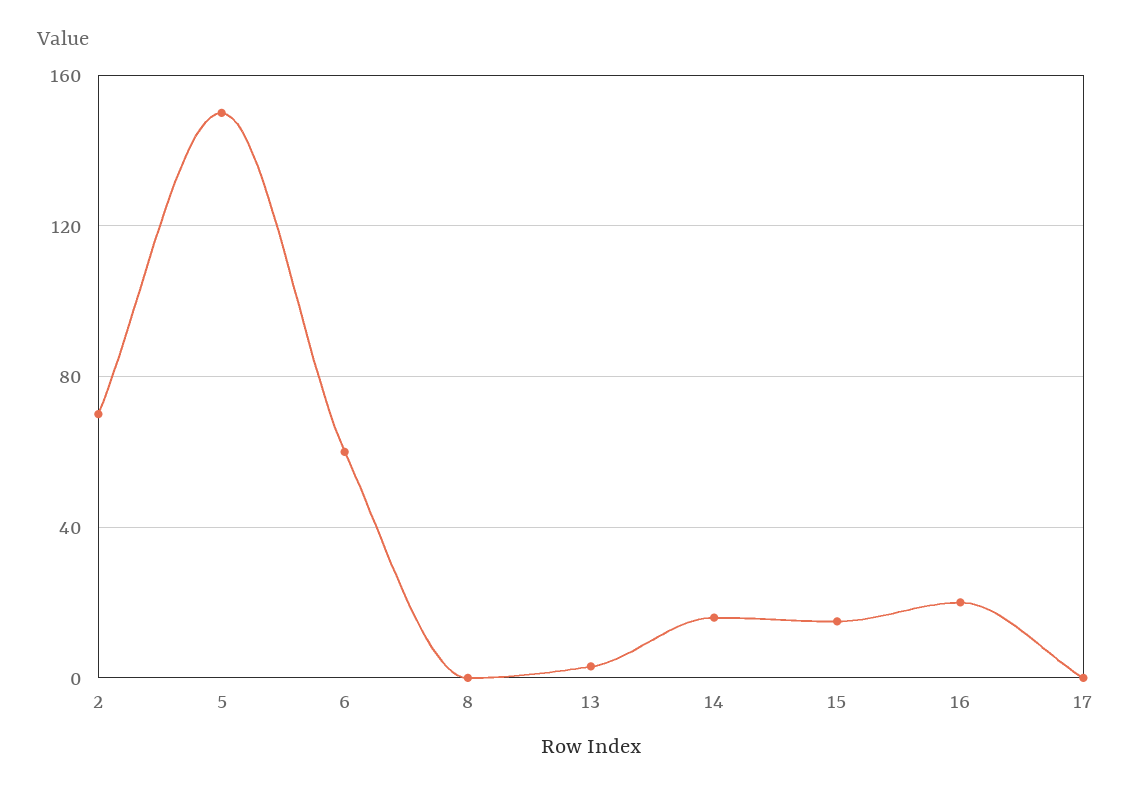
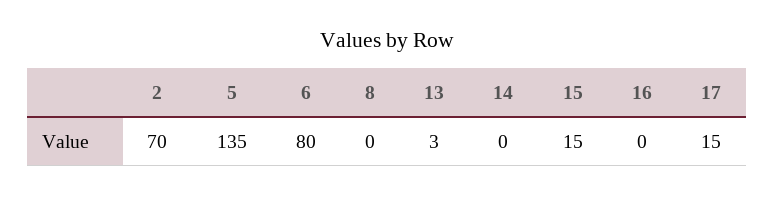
5: 150 -> 135
6: 60 -> 80
14: 15 -> 0
16: 20 -> 0
17: 0 -> 15

